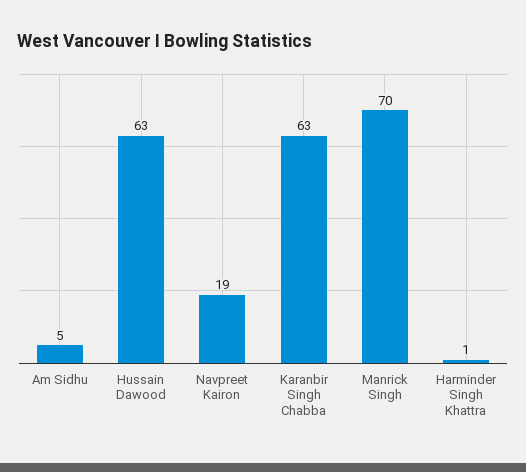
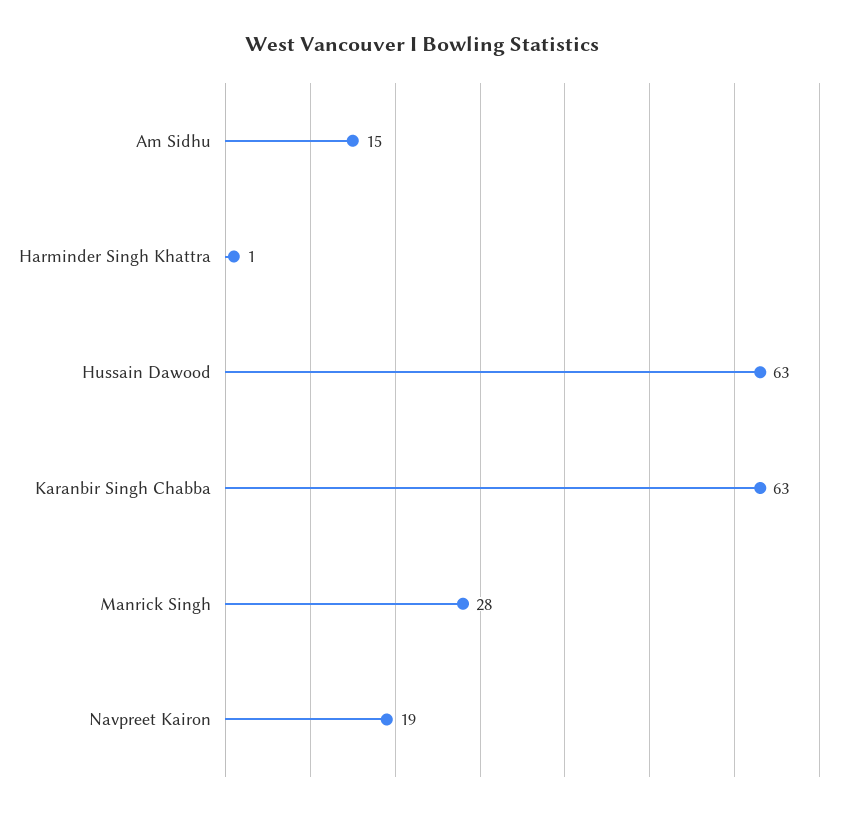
Am Sidhu: 5 -> 15
Manrick Singh: 70 -> 28

